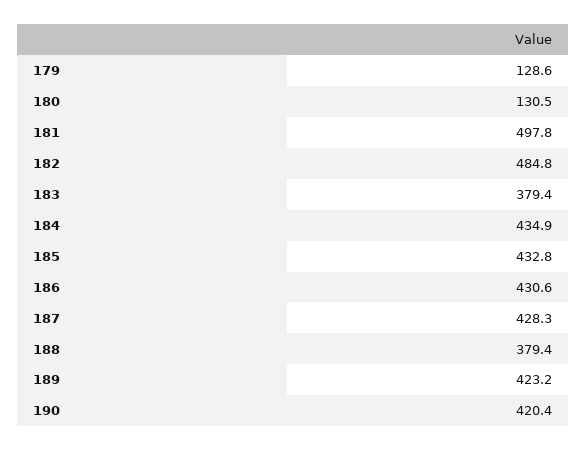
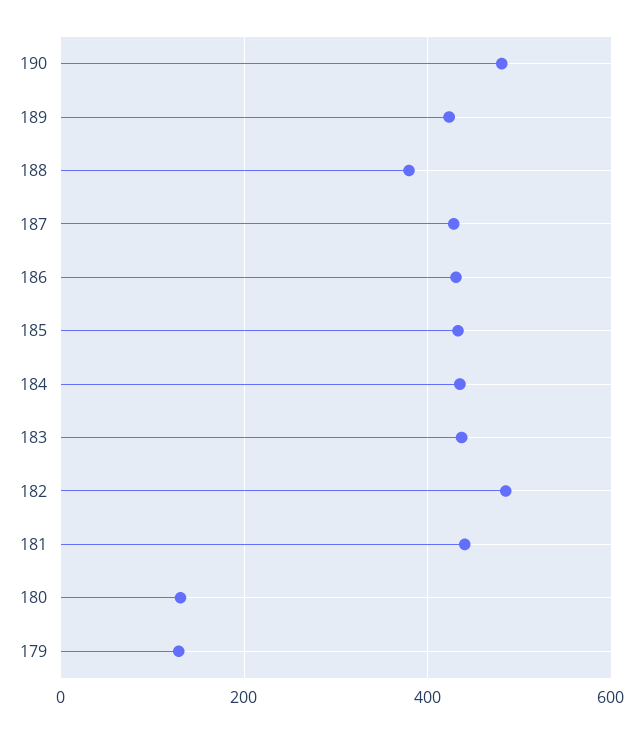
181: 497.8 -> 440
183: 379.4 -> 440
190: 420.4 -> 480

